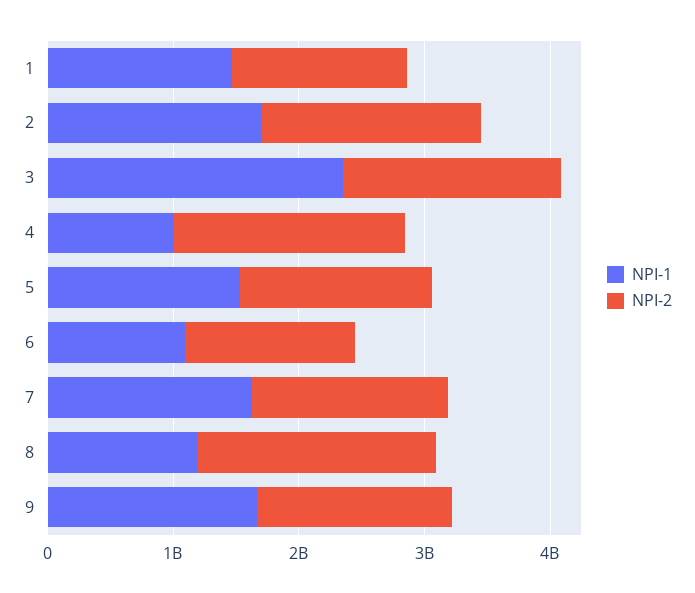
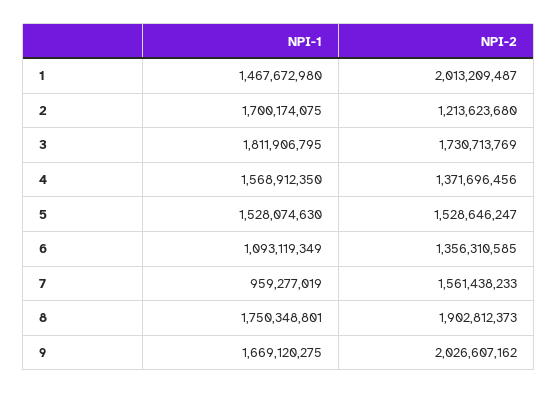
NPI-2, 1: 1400000000 -> 2013209487
NPI-2, 2: 1800000000 -> 1213623680
NPI-1, 3: 2400000000 -> 1811906795
NPI-1, 4: 1000000000 -> 1568912350
NPI-2, 4: 1800000000 -> 1371696456
NPI-1, 7: 1600000000 -> 959277019
NPI-1, 8: 1200000000 -> 1750348801
NPI-2, 9: 1600000000 -> 2026607162

